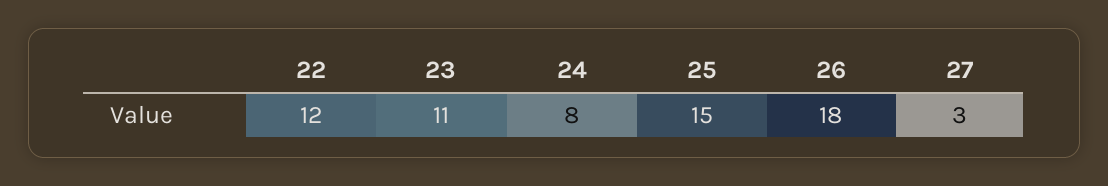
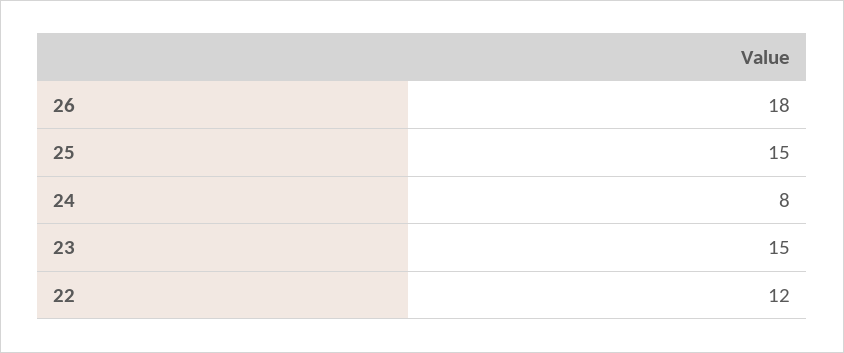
23: 11 -> 15
27: 3 -> none

